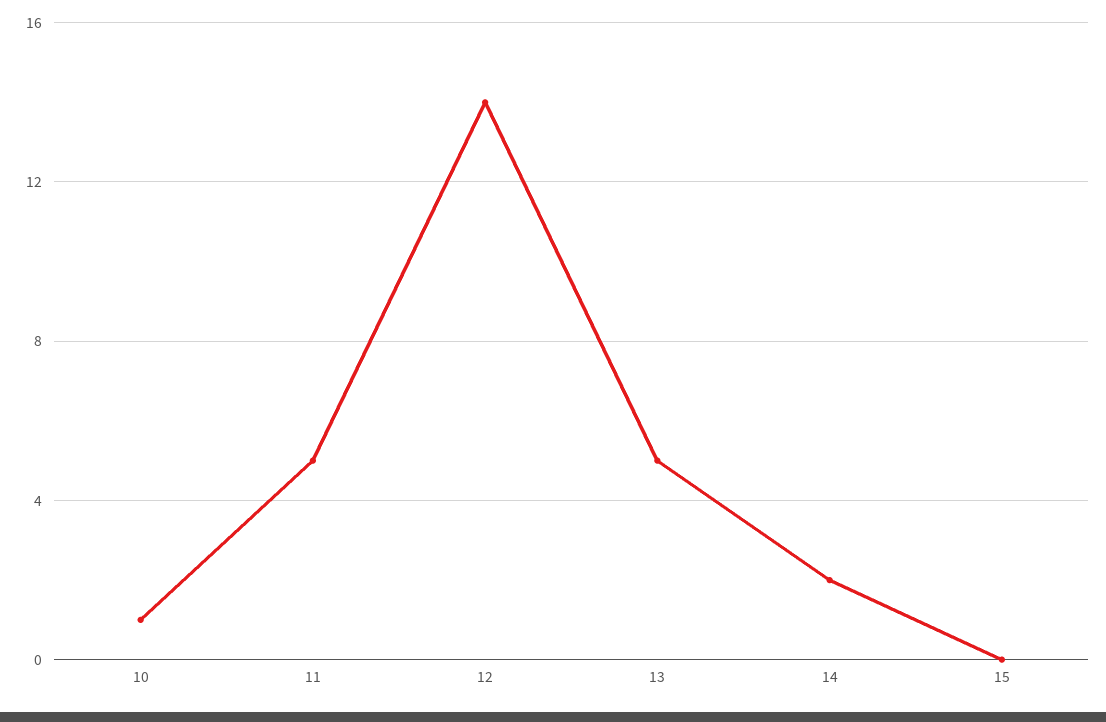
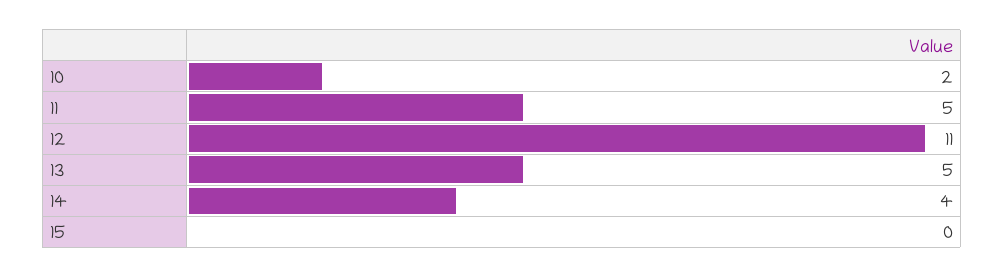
10: 1 -> 2
12: 14 -> 11
14: 2 -> 4

